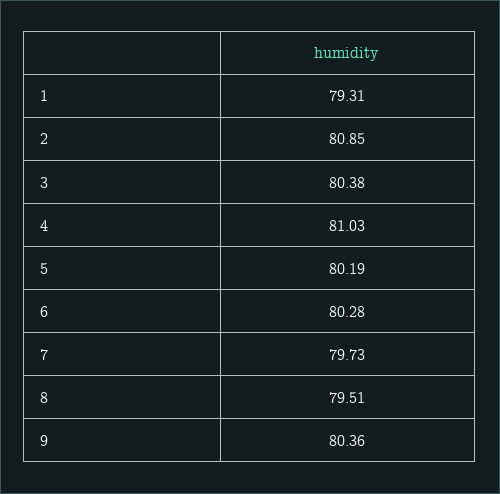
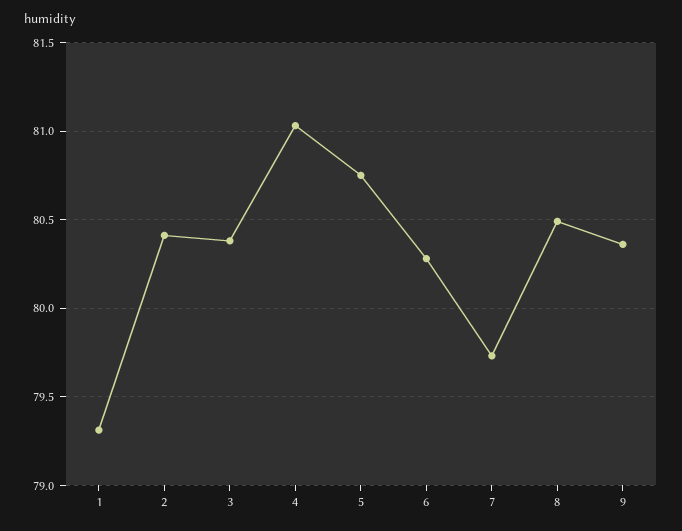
2: 80.85 -> 80.4
5: 80.19 -> 80.75
8: 79.51 -> 80.5

